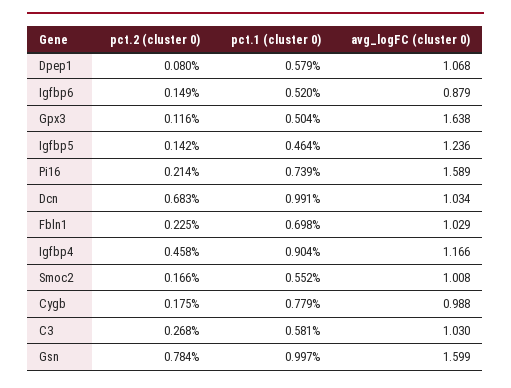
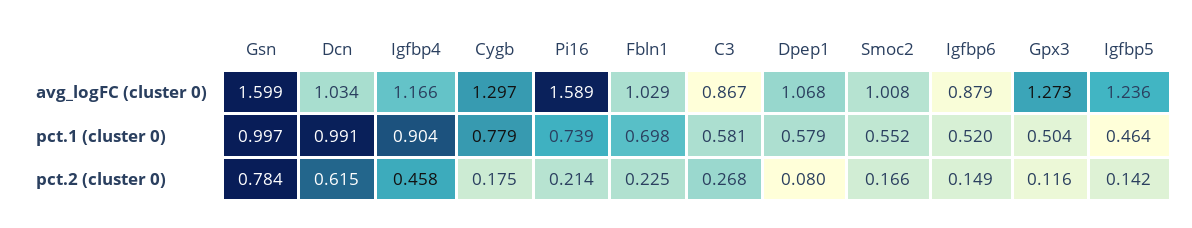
avg_logFC (cluster 0), Gpx3: 1.638 -> 1.273
pct.2 (cluster 0), Dcn: 0.683 -> 0.615
avg_logFC (cluster 0), Cygb: 0.988 -> 1.297
avg_logFC (cluster 0), C3: 1.03 -> 0.867

